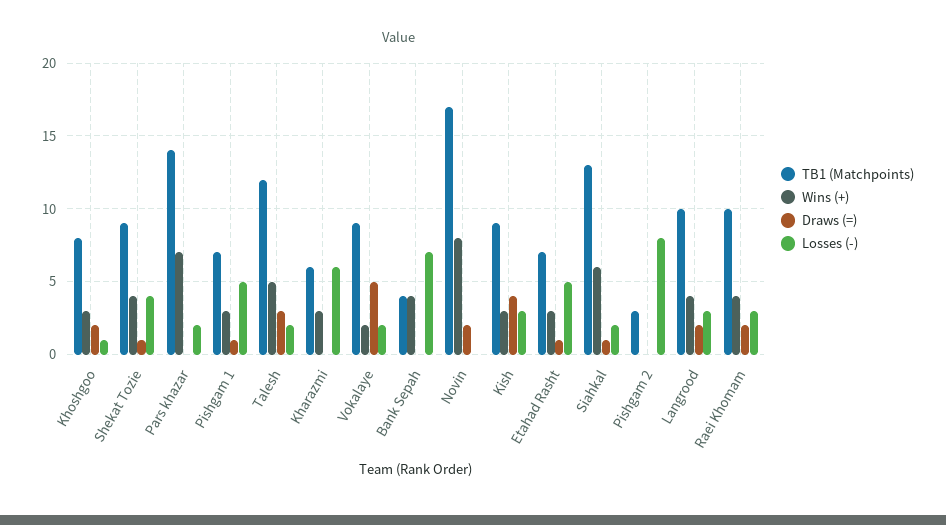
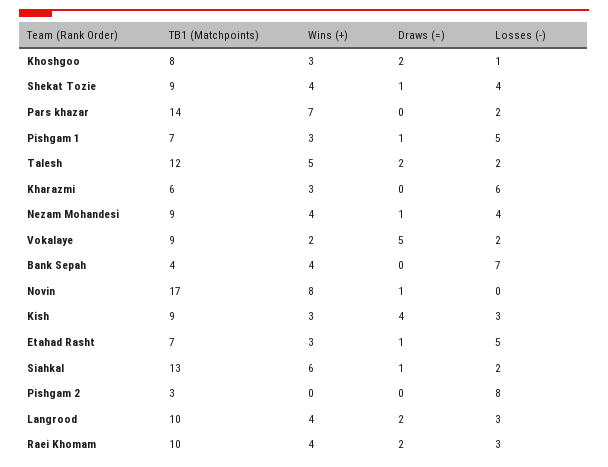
Draws (=), Talesh: 3 -> 2
Draws (=), Novin: 2 -> 1
TB1 (Matchpoints), Nezam Mohandesi: none -> 9
Wins (+), Nezam Mohandesi: none -> 4
Draws (=), Nezam Mohandesi: none -> 1
Losses (-), Nezam Mohandesi: none -> 4

